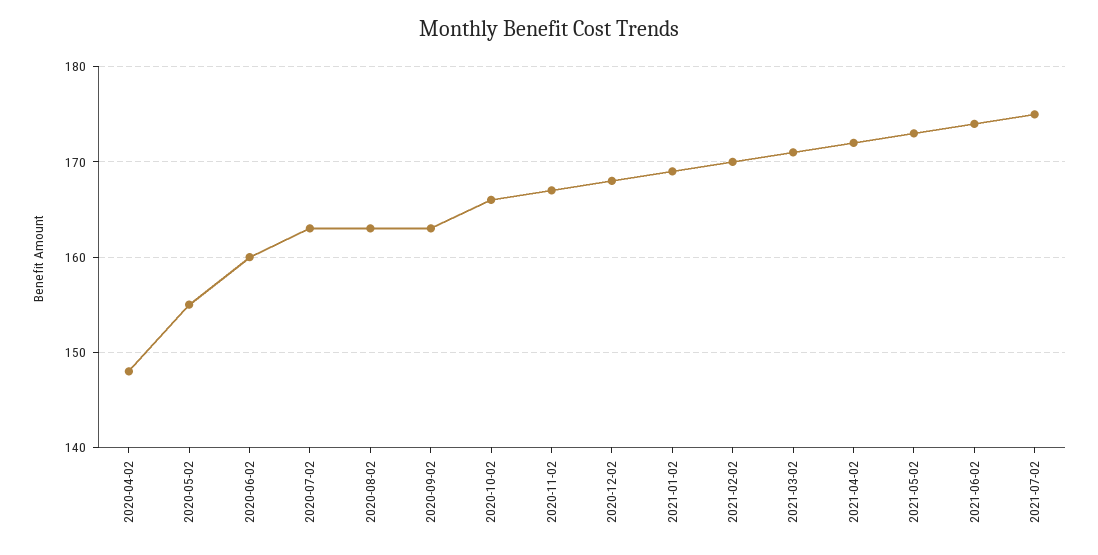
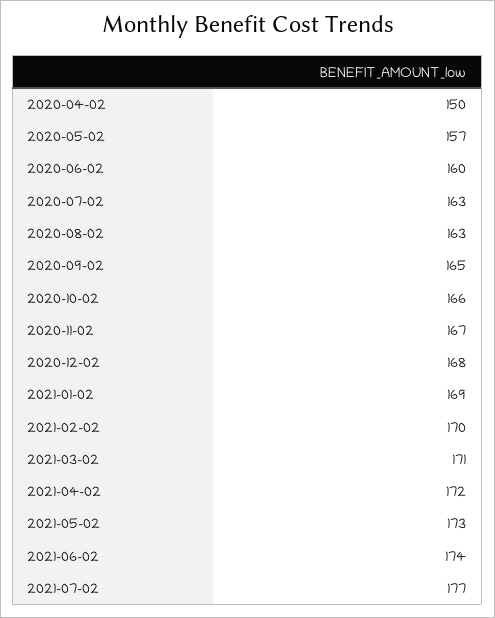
2020-04-02: 148 -> 150
2020-05-02: 155 -> 157
2020-09-02: 163 -> 165
2021-07-02: 175 -> 177

